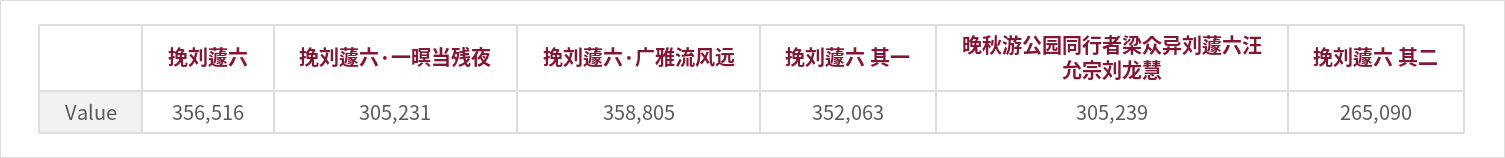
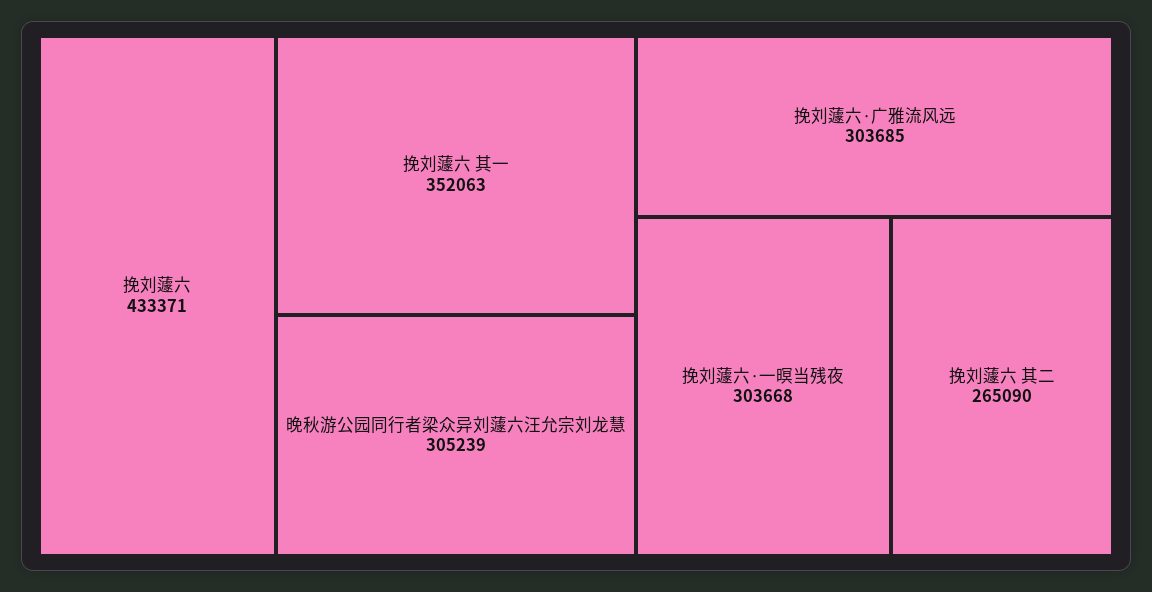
挽刘蘧六: 356516 -> 433371
挽刘蘧六·一暝当残夜: 305231 -> 303668
挽刘蘧六·广雅流风远: 358805 -> 303685

